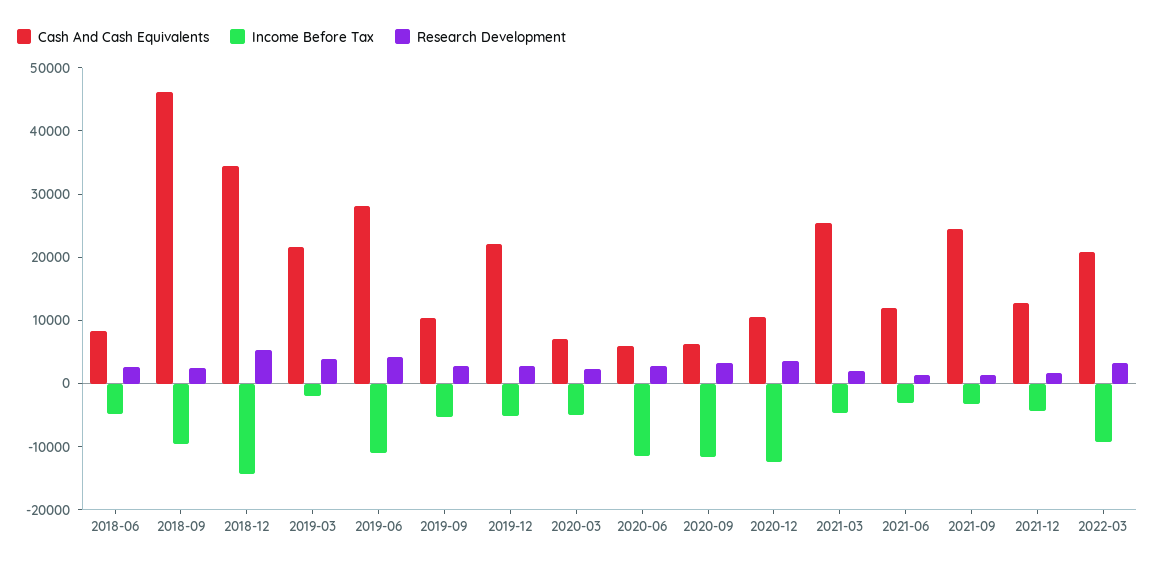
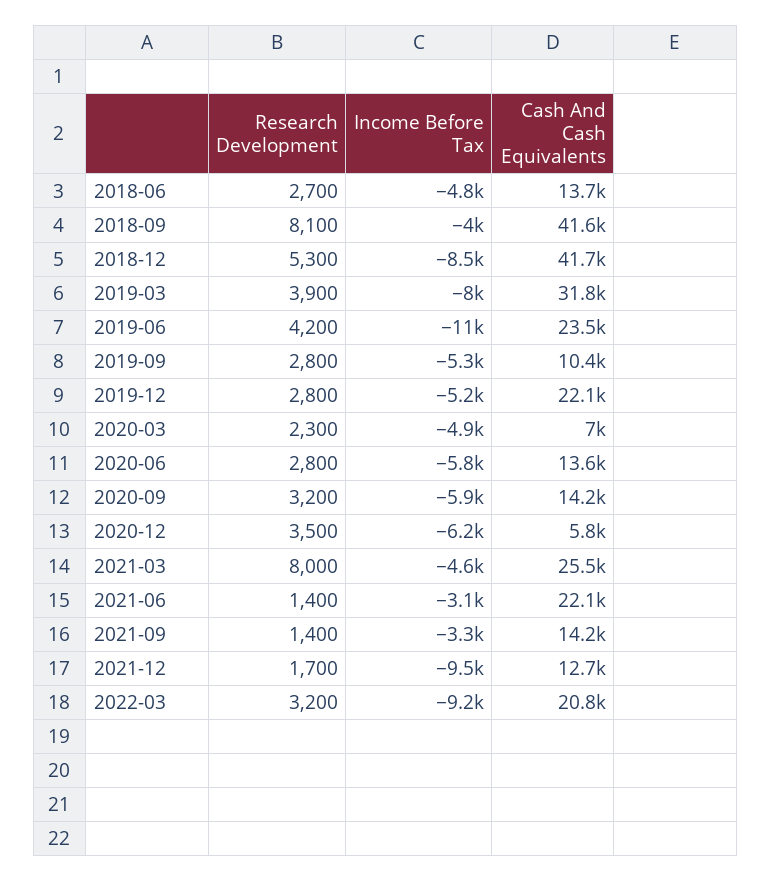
Cash And Cash Equivalents, 2018-06: 8000 -> 13700
Cash And Cash Equivalents, 2018-09: 46000 -> 41600
Income Before Tax, 2018-09: -10000 -> -4000
Research Development, 2018-09: 2000 -> 8100
Cash And Cash Equivalents, 2018-12: 34000 -> 41700
Income Before Tax, 2018-12: -14000 -> -8500
Cash And Cash Equivalents, 2019-03: 22000 -> 31800
Income Before Tax, 2019-03: -2000 -> -8000
Cash And Cash Equivalents, 2019-06: 28000 -> 23500
Cash And Cash Equivalents, 2020-06: 6000 -> 13600
Income Before Tax, 2020-06: -12000 -> -5800
Cash And Cash Equivalents, 2020-09: 6000 -> 14200
Income Before Tax, 2020-09: -12000 -> -5900
Cash And Cash Equivalents, 2020-12: 10000 -> 5800
Income Before Tax, 2020-12: -12000 -> -6200
Research Development, 2021-03: 2000 -> 8000
Cash And Cash Equivalents, 2021-06: 12000 -> 22100
Cash And Cash Equivalents, 2021-09: 24000 -> 14200
Income Before Tax, 2021-12: -4000 -> -9500

